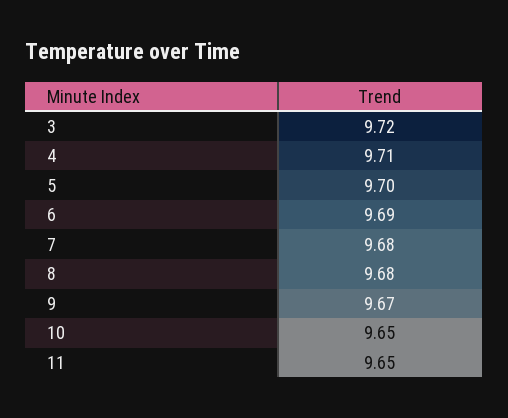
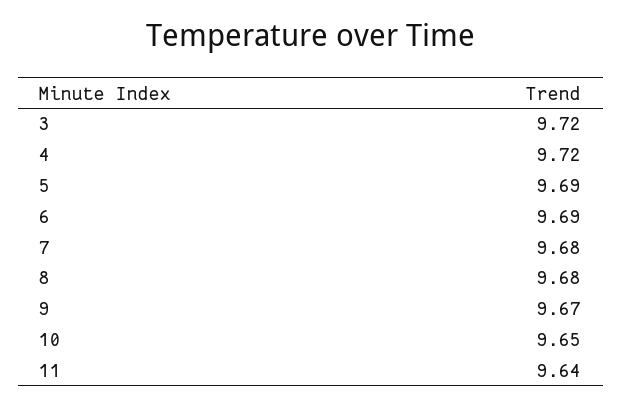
4: 9.71 -> 9.72
5: 9.7 -> 9.69
11: 9.65 -> 9.64

